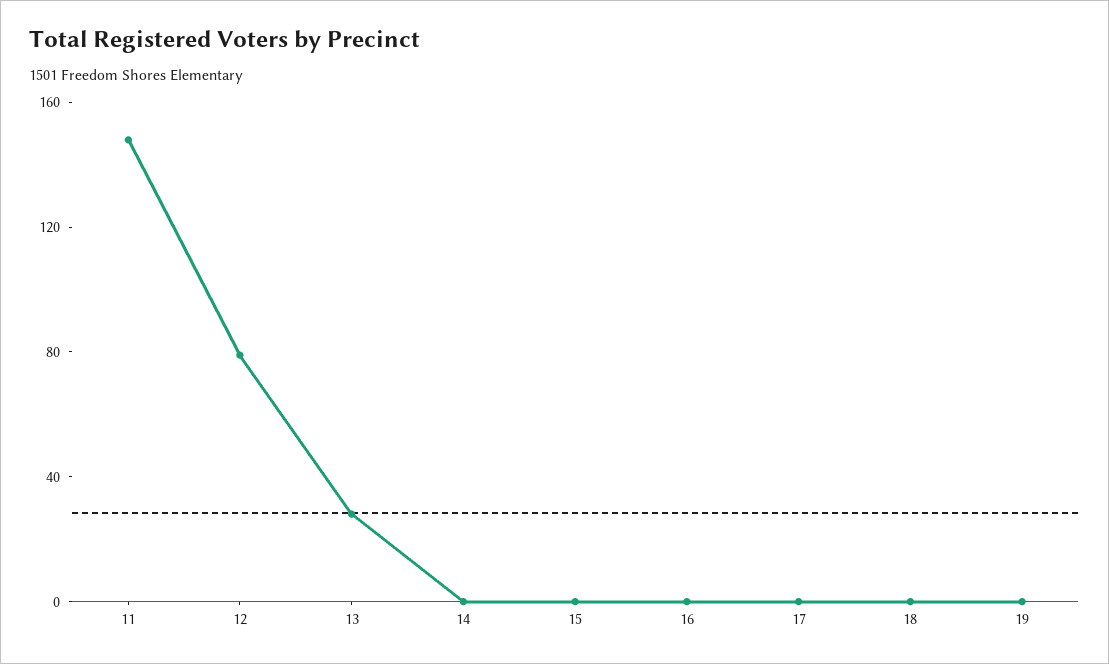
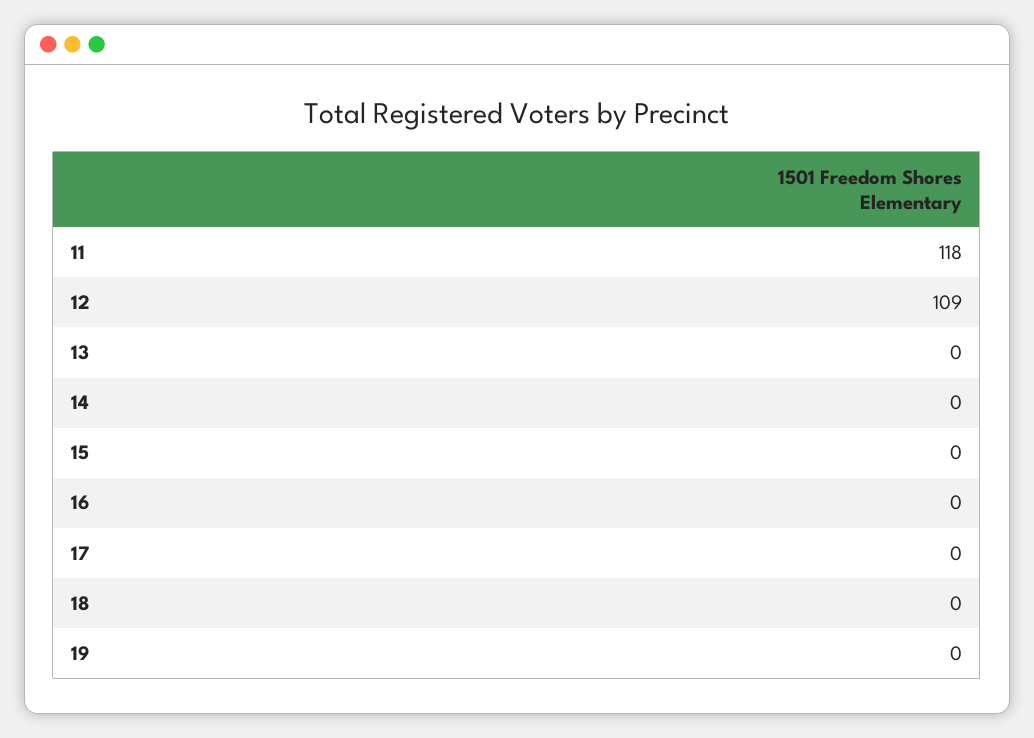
11: 150 -> 118
12: 80 -> 109
13: 30 -> 0

